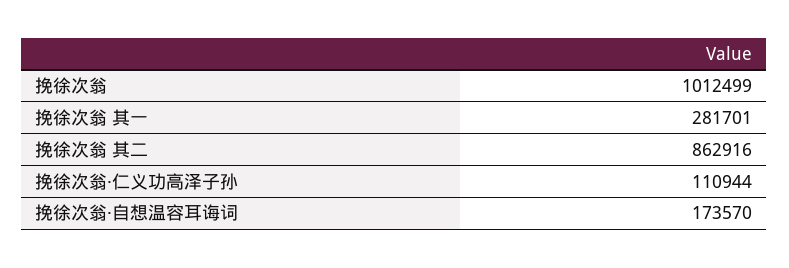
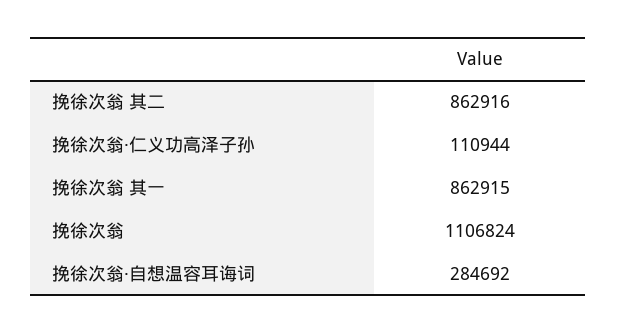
挽徐次翁: 1012499 -> 1106824
挽徐次翁 其一: 281701 -> 862915
挽徐次翁·自想温容耳诲词: 173570 -> 284692

